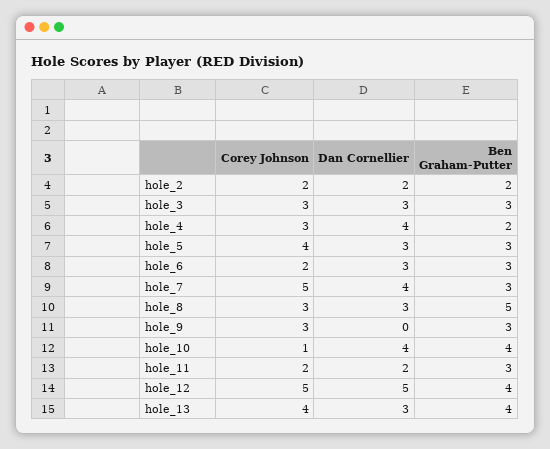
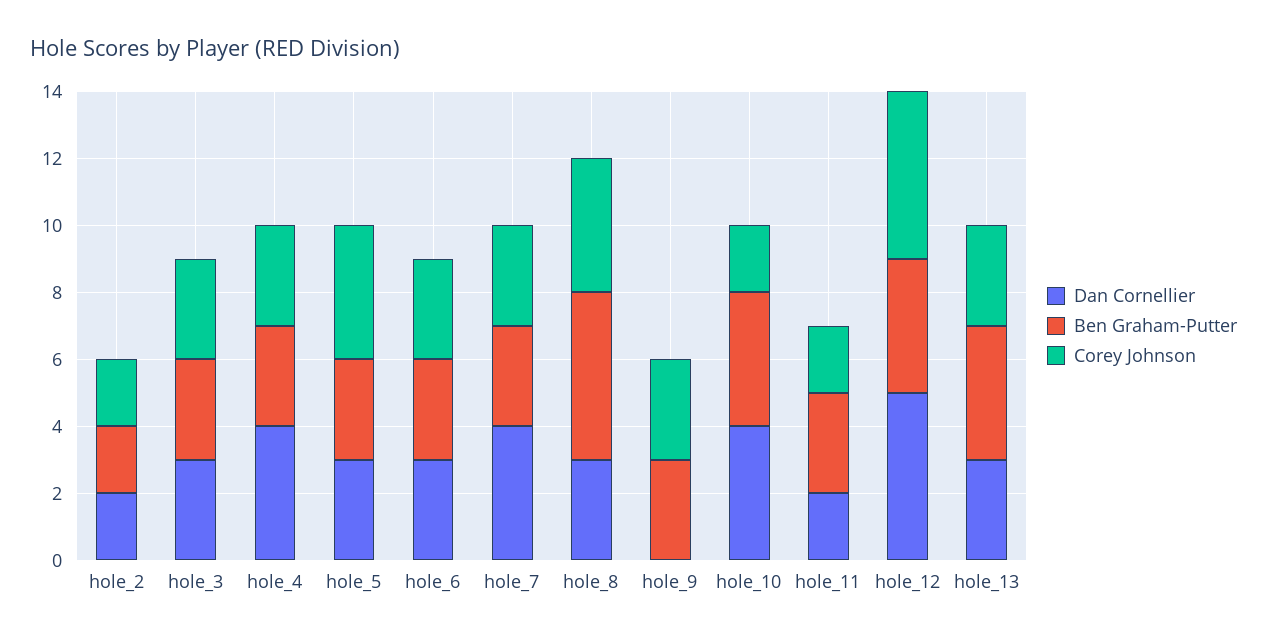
Ben Graham-Putter, hole_4: 2 -> 3
Corey Johnson, hole_6: 2 -> 3
Corey Johnson, hole_7: 5 -> 3
Corey Johnson, hole_8: 3 -> 4
Corey Johnson, hole_10: 1 -> 2
Corey Johnson, hole_13: 4 -> 3

